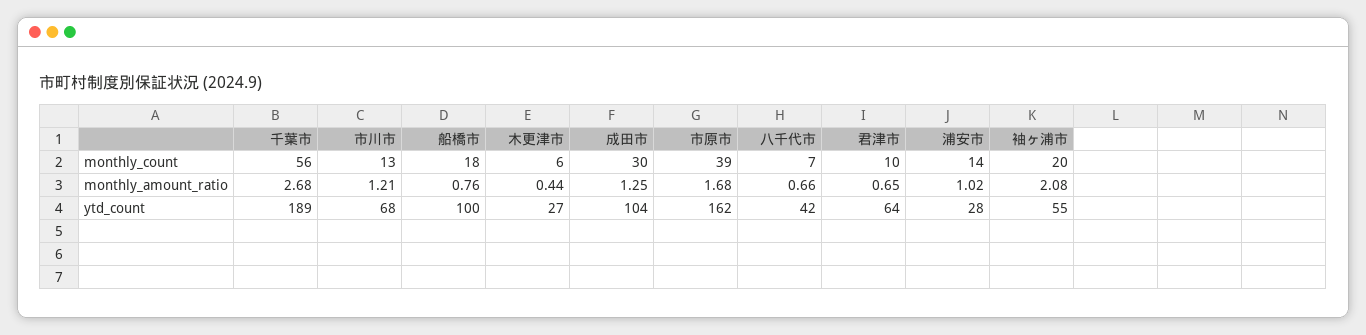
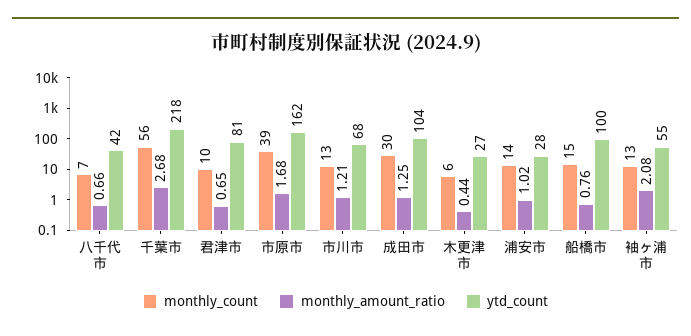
monthly_count, 船橋市: 18 -> 15
monthly_count, 袖ヶ浦市: 20 -> 13
ytd_count, 千葉市: 189 -> 218
ytd_count, 君津市: 64 -> 81

